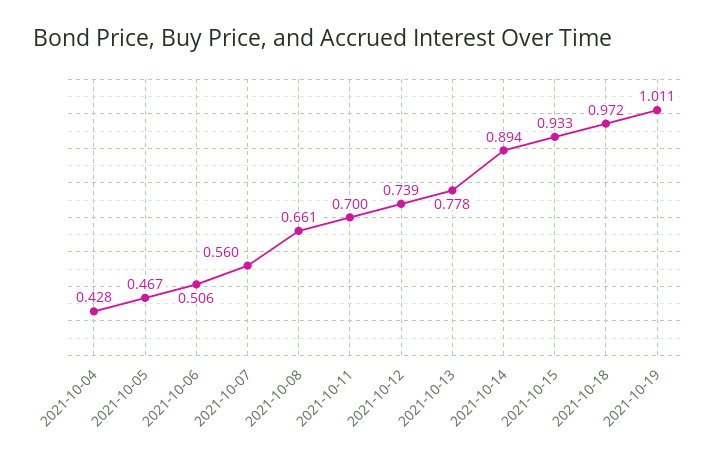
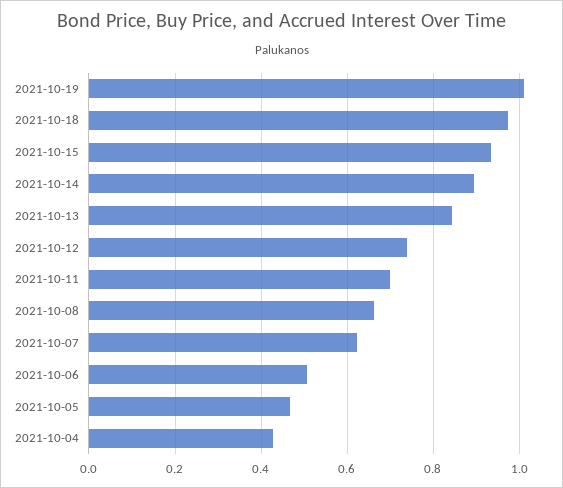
2021-10-07: 0.56 -> 0.62
2021-10-13: 0.778 -> 0.84

